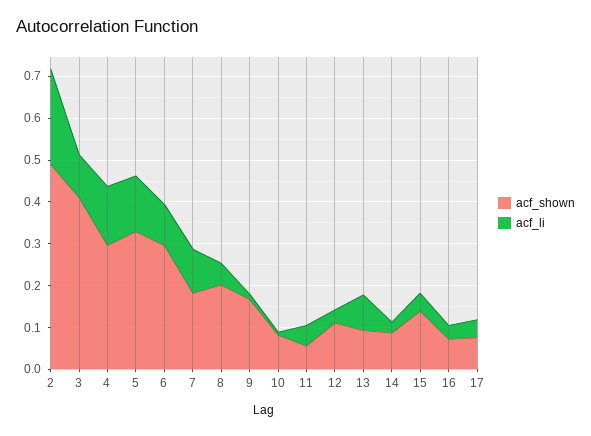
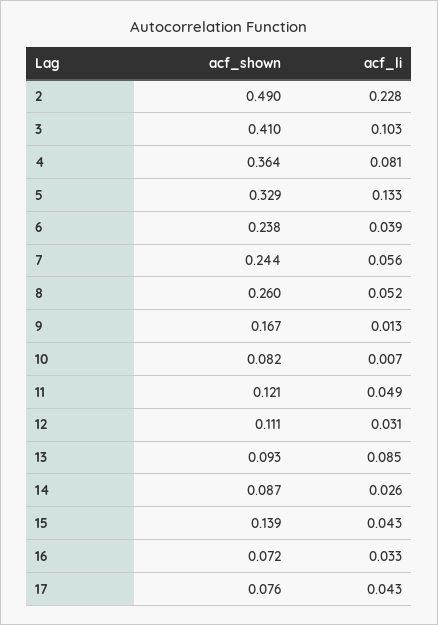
acf_shown, 4: 0.3 -> 0.364
acf_li, 4: 0.14 -> 0.081
acf_shown, 6: 0.3 -> 0.238
acf_li, 6: 0.1 -> 0.039
acf_shown, 7: 0.18 -> 0.244
acf_li, 7: 0.1 -> 0.056
acf_shown, 8: 0.2 -> 0.26
acf_shown, 11: 0.06 -> 0.121

